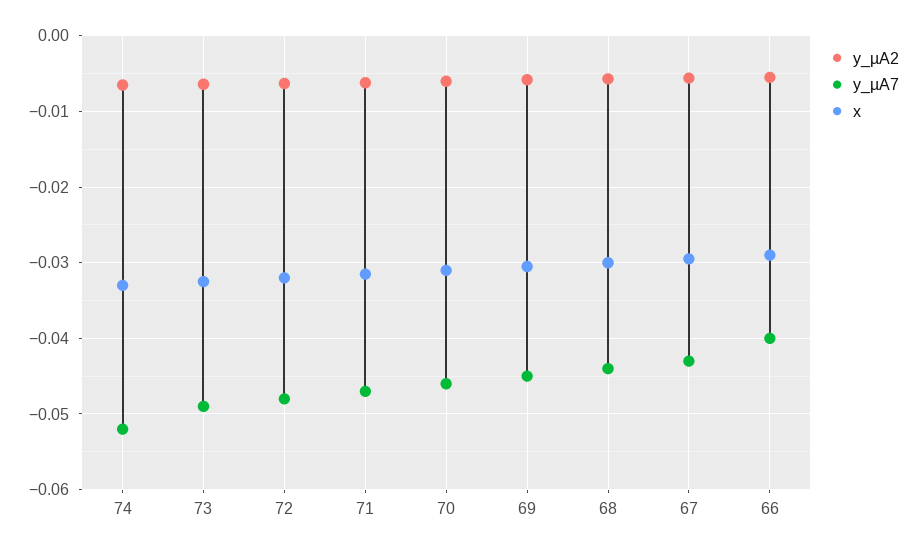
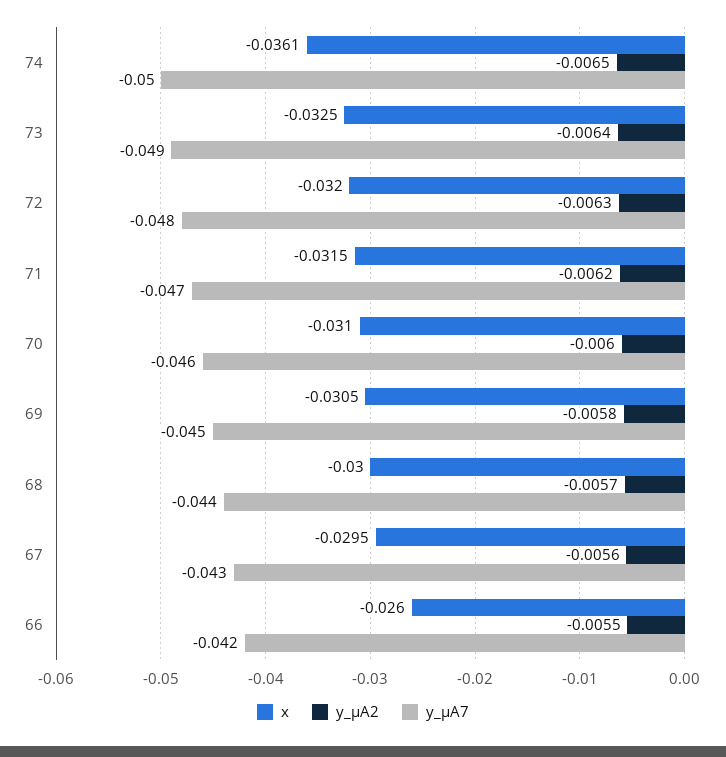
y_µA7, 74: -0.052 -> -0.05
x, 74: -0.033 -> -0.0361
y_µA7, 66: -0.04 -> -0.042
x, 66: -0.029 -> -0.026

